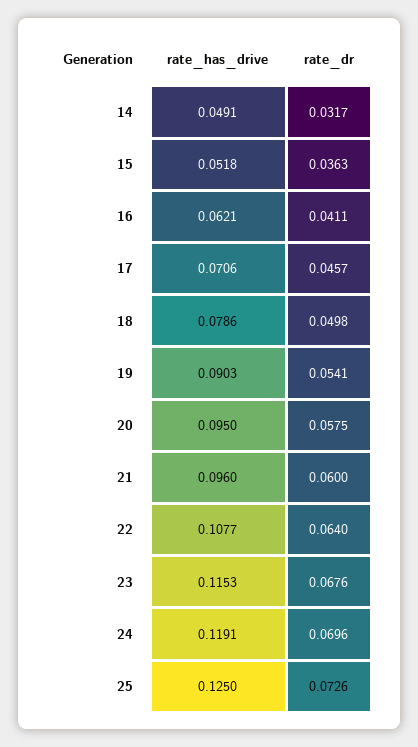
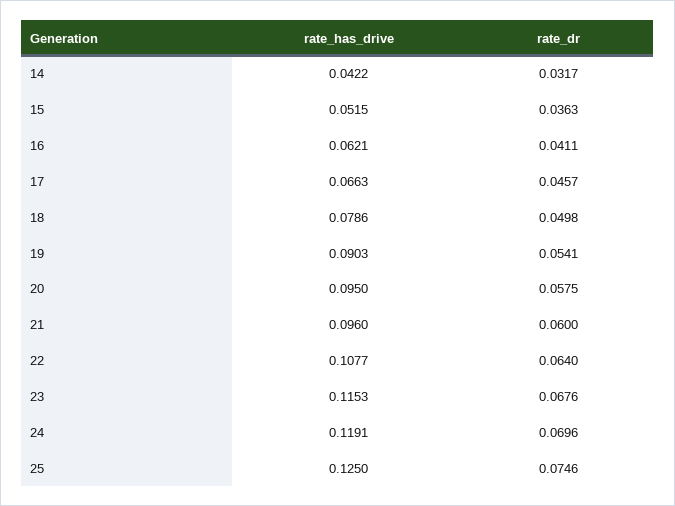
rate_has_drive, 14: 0.0491 -> 0.0422
rate_has_drive, 15: 0.0518 -> 0.0515
rate_has_drive, 17: 0.0706 -> 0.0663
rate_dr, 25: 0.0726 -> 0.0746

